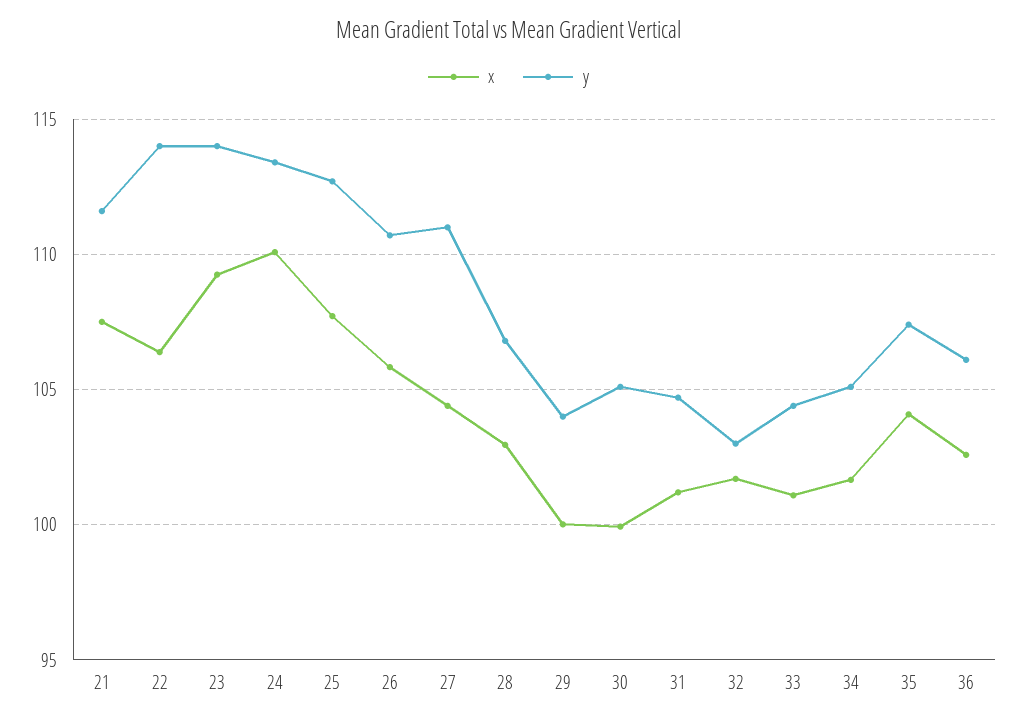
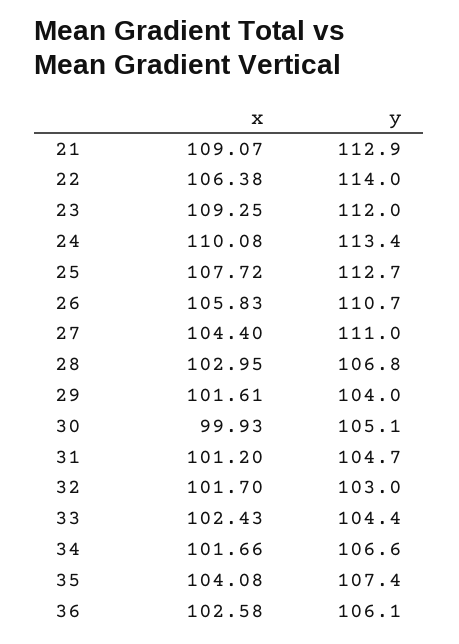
x, 21: 107.5 -> 109.07
y, 21: 111.5 -> 112.9
y, 23: 114 -> 112
x, 29: 100 -> 101.61
x, 33: 101 -> 102.43
y, 34: 105 -> 106.6

